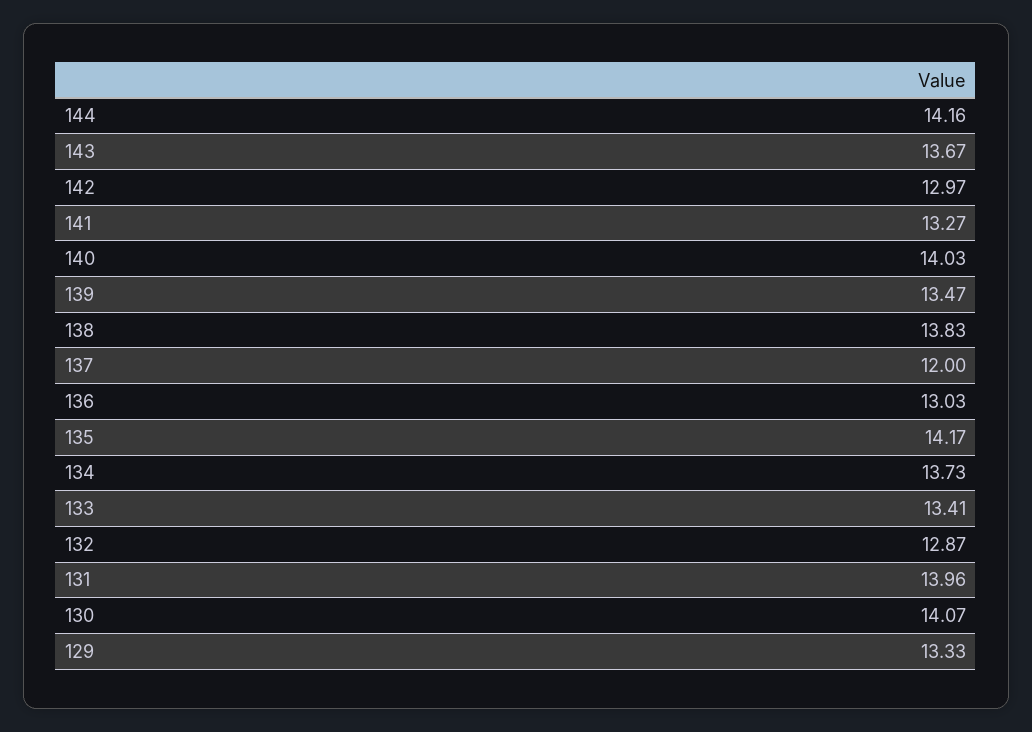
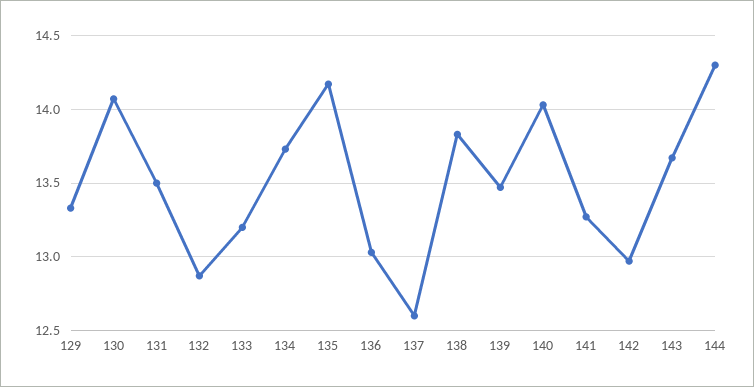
144: 14.16 -> 14.3
137: 12 -> 12.6
133: 13.41 -> 13.2
131: 13.96 -> 13.5

